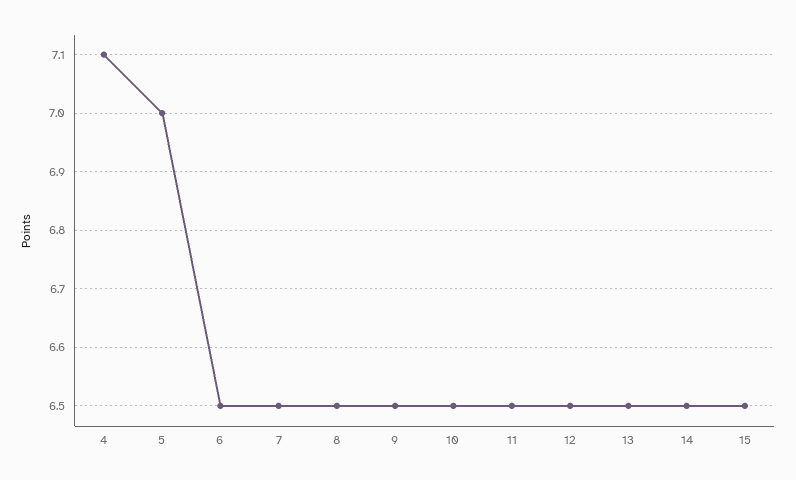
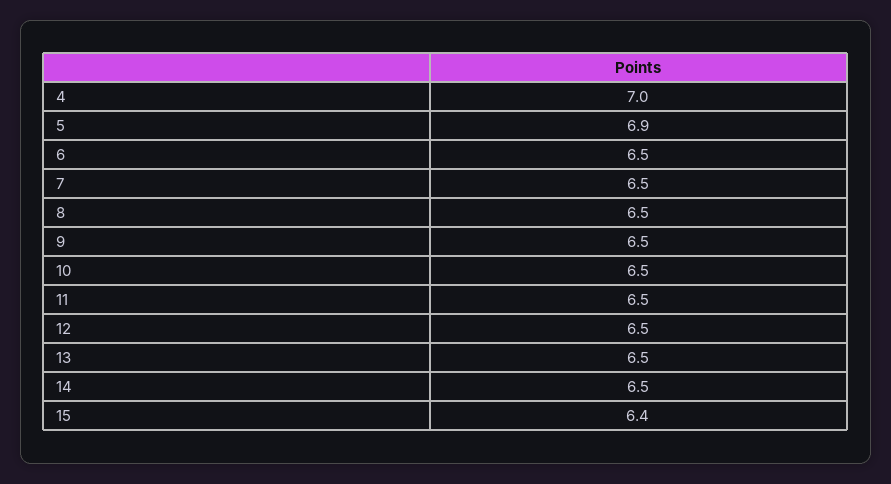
4: 7.1 -> 7
5: 7 -> 6.9
15: 6.5 -> 6.4

